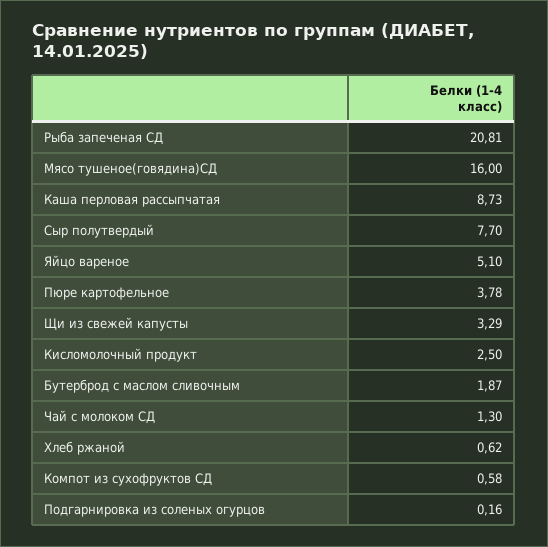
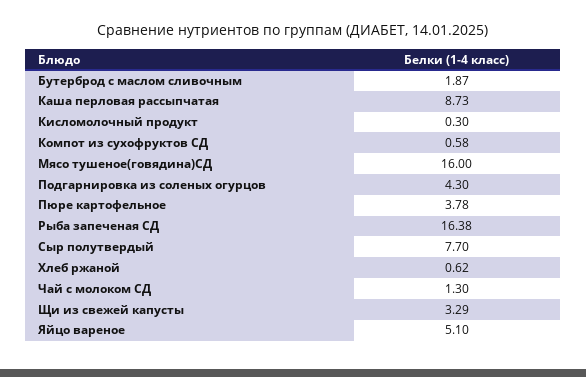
Рыба запеченая СД: 20.81 -> 16.38
Кисломолочный продукт: 2.5 -> 0.3
Подгарнировка из соленых огурцов: 0.16 -> 4.3

